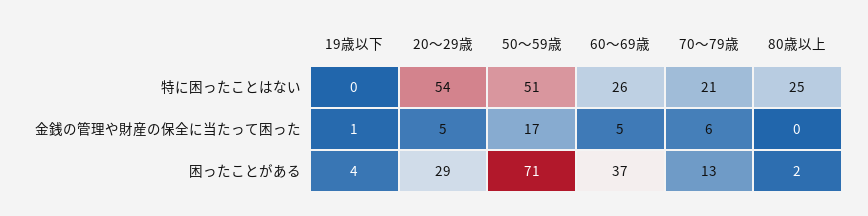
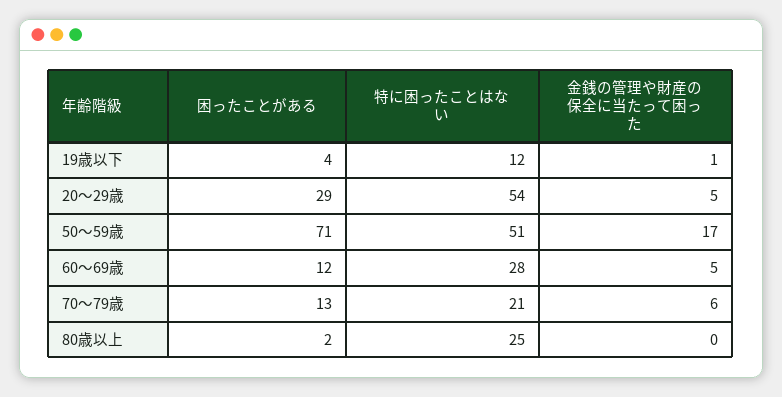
19歳以下, 特に困ったことはない: 0 -> 12
60～69歳, 特に困ったことはない: 26 -> 28
60～69歳, 困ったことがある: 37 -> 12

